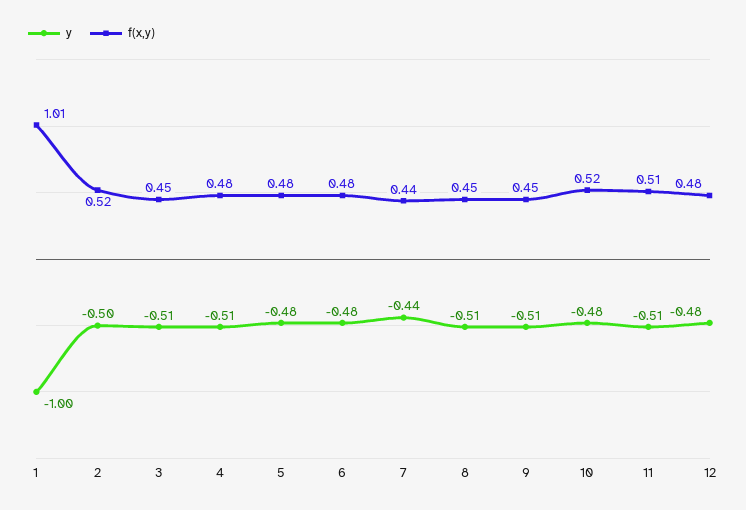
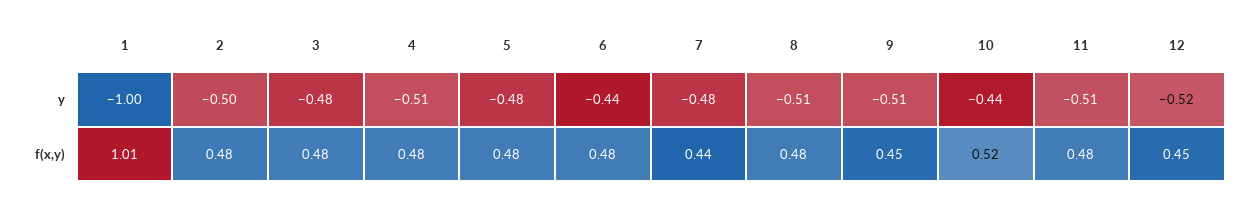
f(x,y), 2: 0.52 -> 0.48
y, 3: -0.51 -> -0.48
f(x,y), 3: 0.45 -> 0.48
y, 6: -0.48 -> -0.44
y, 7: -0.44 -> -0.48
f(x,y), 8: 0.45 -> 0.48
y, 10: -0.48 -> -0.44
f(x,y), 11: 0.51 -> 0.48
y, 12: -0.48 -> -0.52
f(x,y), 12: 0.48 -> 0.45

